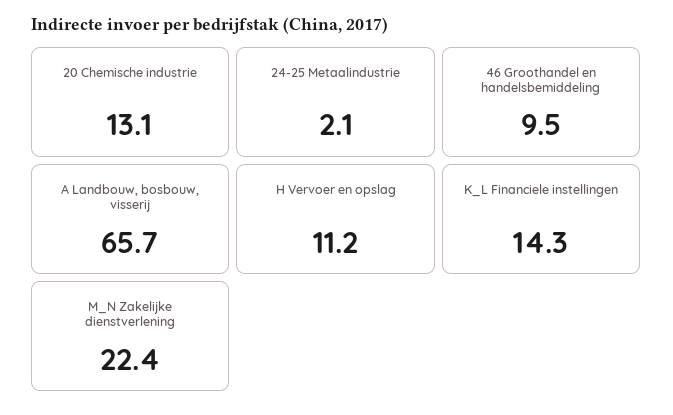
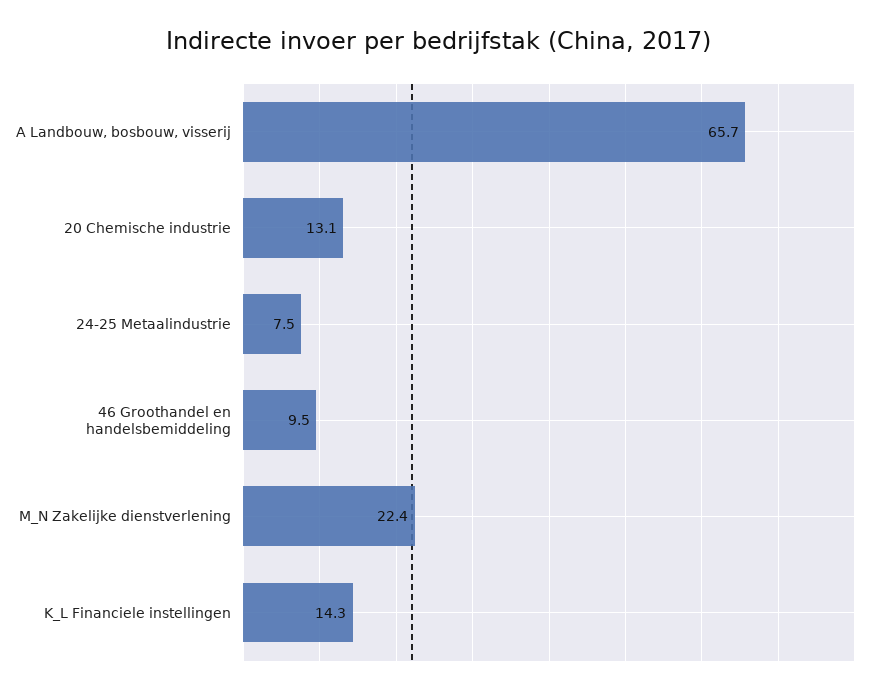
24-25 Metaalindustrie: 2.1 -> 7.5
H Vervoer en opslag: 11.2 -> none

